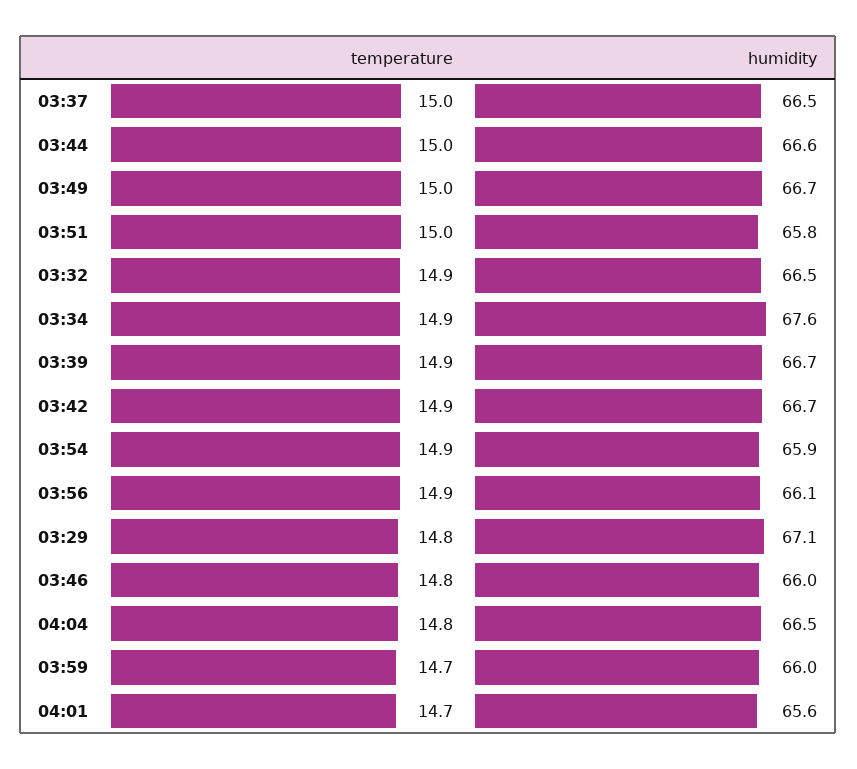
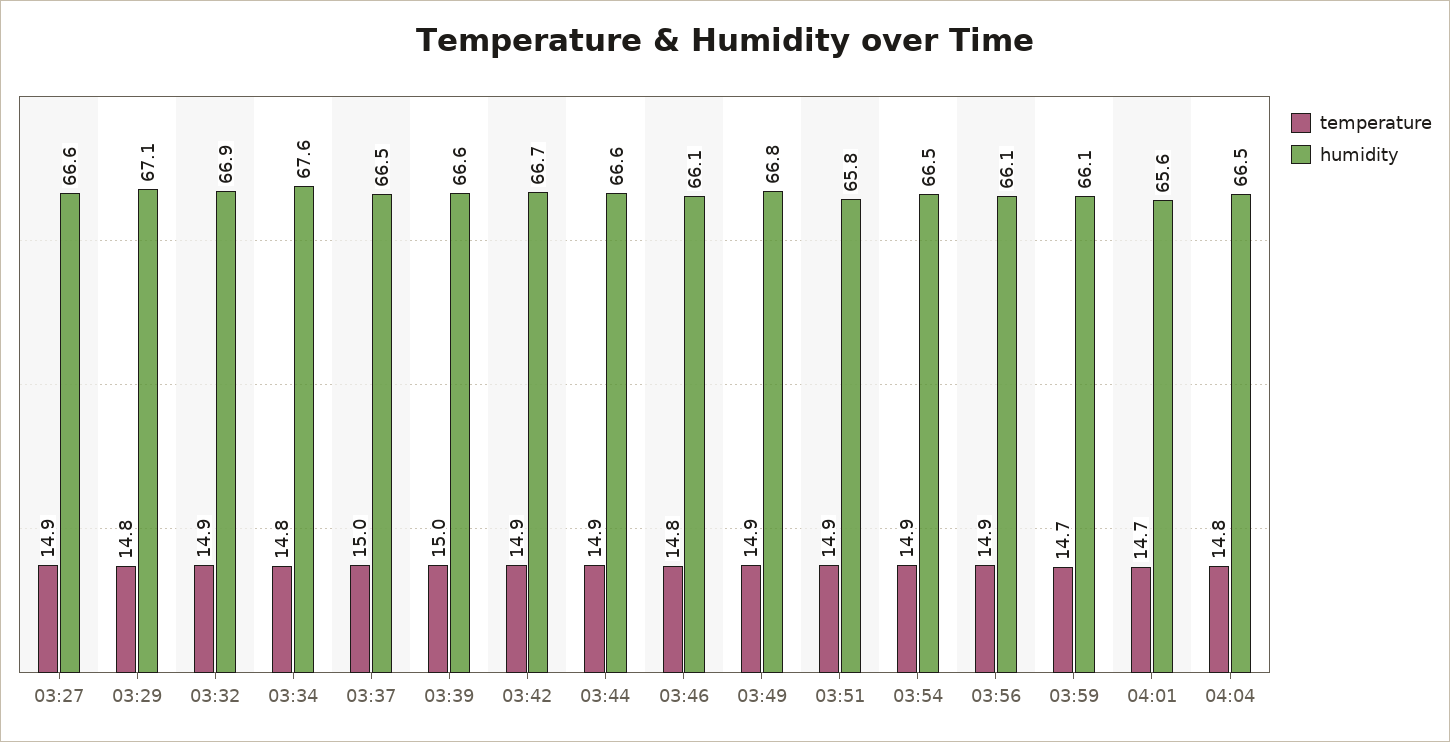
temperature, 03:44: 15 -> 14.9
temperature, 03:49: 15 -> 14.9
humidity, 03:49: 66.7 -> 66.8
temperature, 03:51: 15 -> 14.9
humidity, 03:32: 66.5 -> 66.9
temperature, 03:34: 14.9 -> 14.8
temperature, 03:39: 14.9 -> 15
humidity, 03:39: 66.7 -> 66.6
humidity, 03:54: 65.9 -> 66.5
humidity, 03:46: 66 -> 66.1
humidity, 03:59: 66 -> 66.1
temperature, 03:27: none -> 14.9
humidity, 03:27: none -> 66.6

